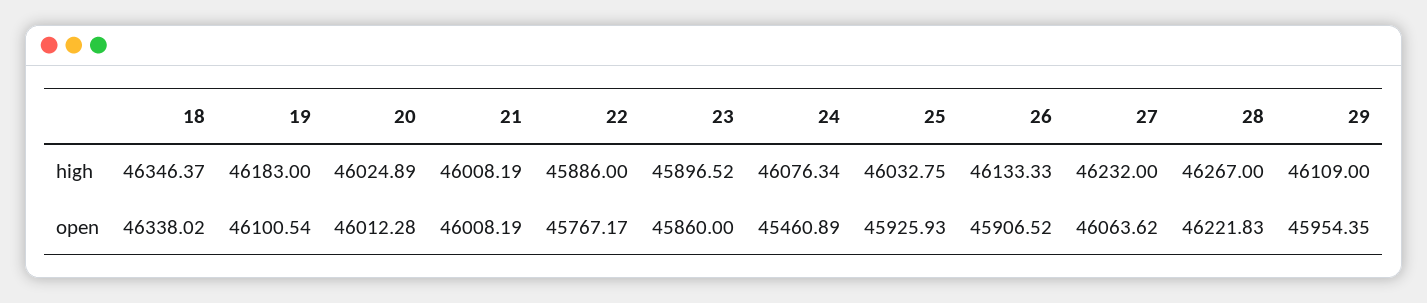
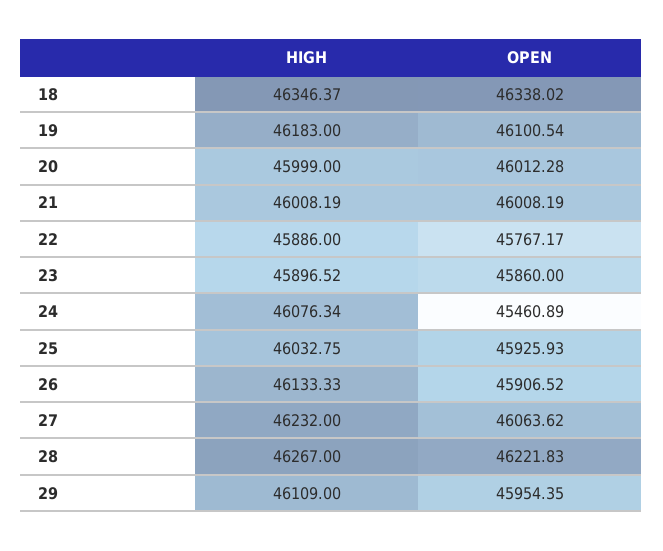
20, high: 46024.89 -> 45999

